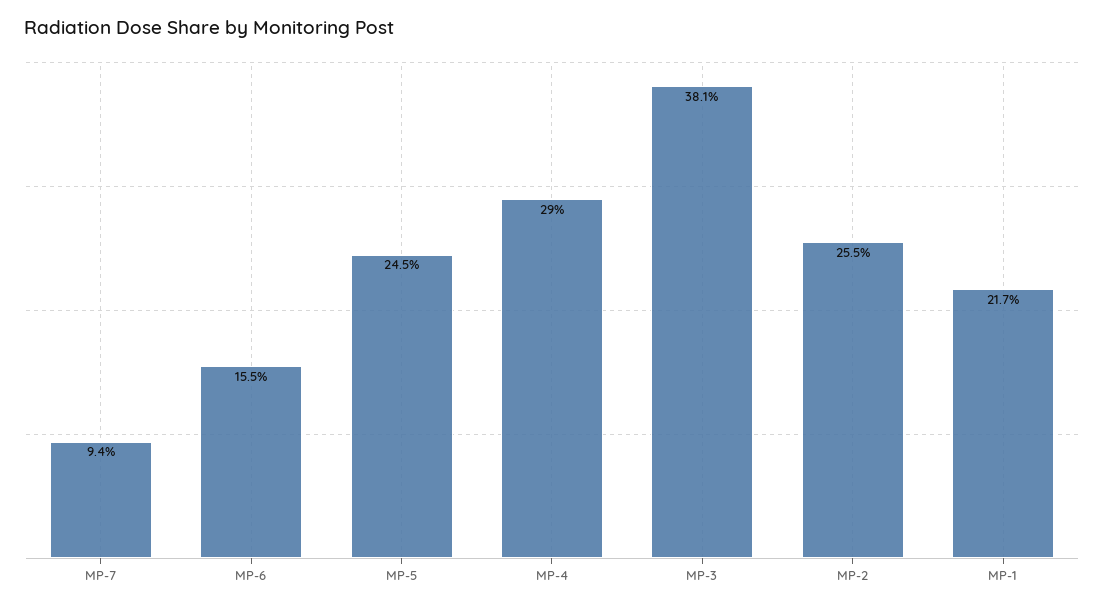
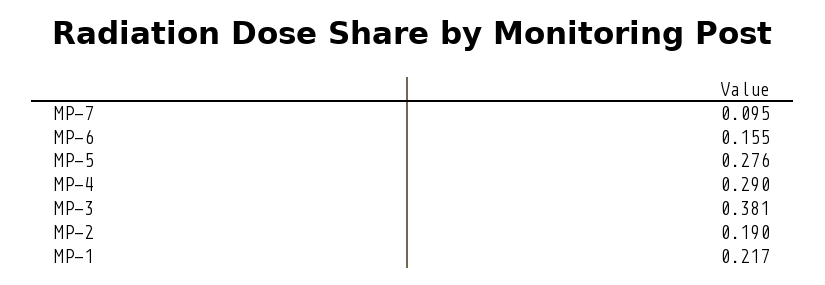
MP-7: 0.094 -> 0.095
MP-5: 0.245 -> 0.276
MP-2: 0.255 -> 0.19

